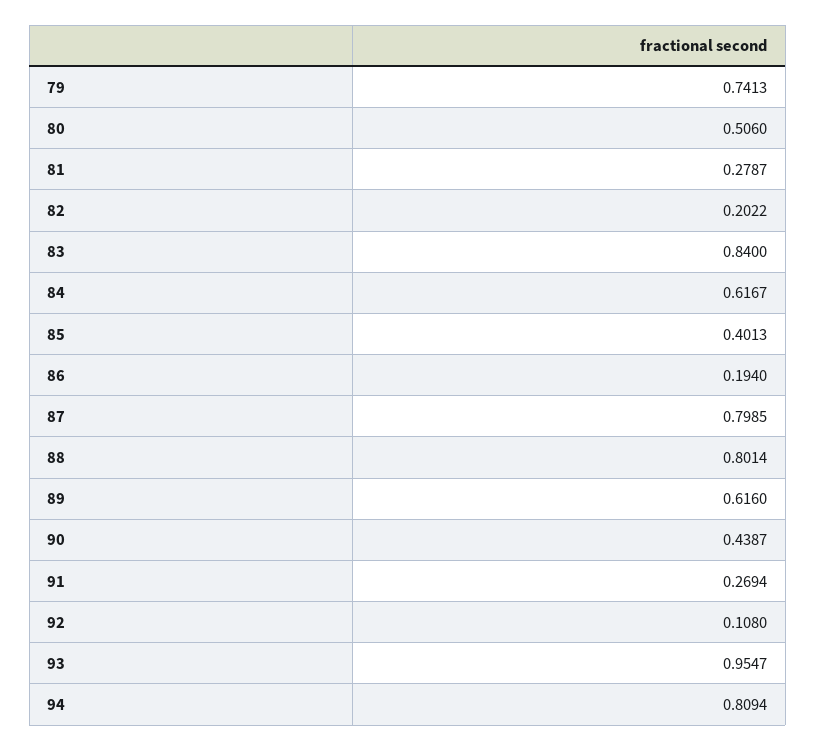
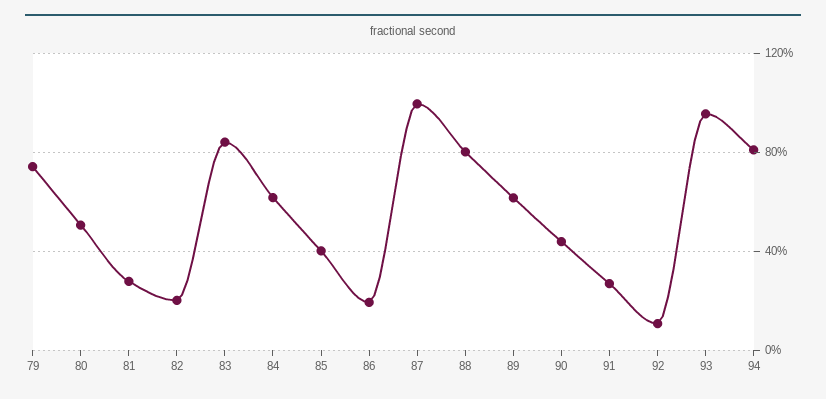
87: 0.7985 -> 1

